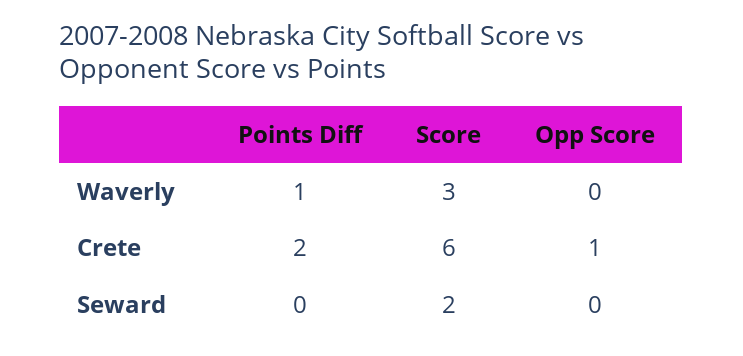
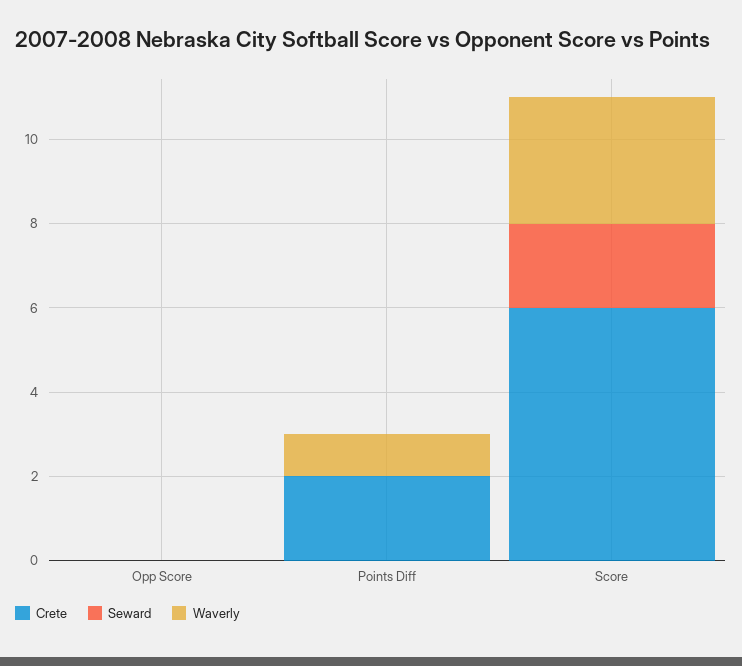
Crete, Opp Score: 1 -> 0

